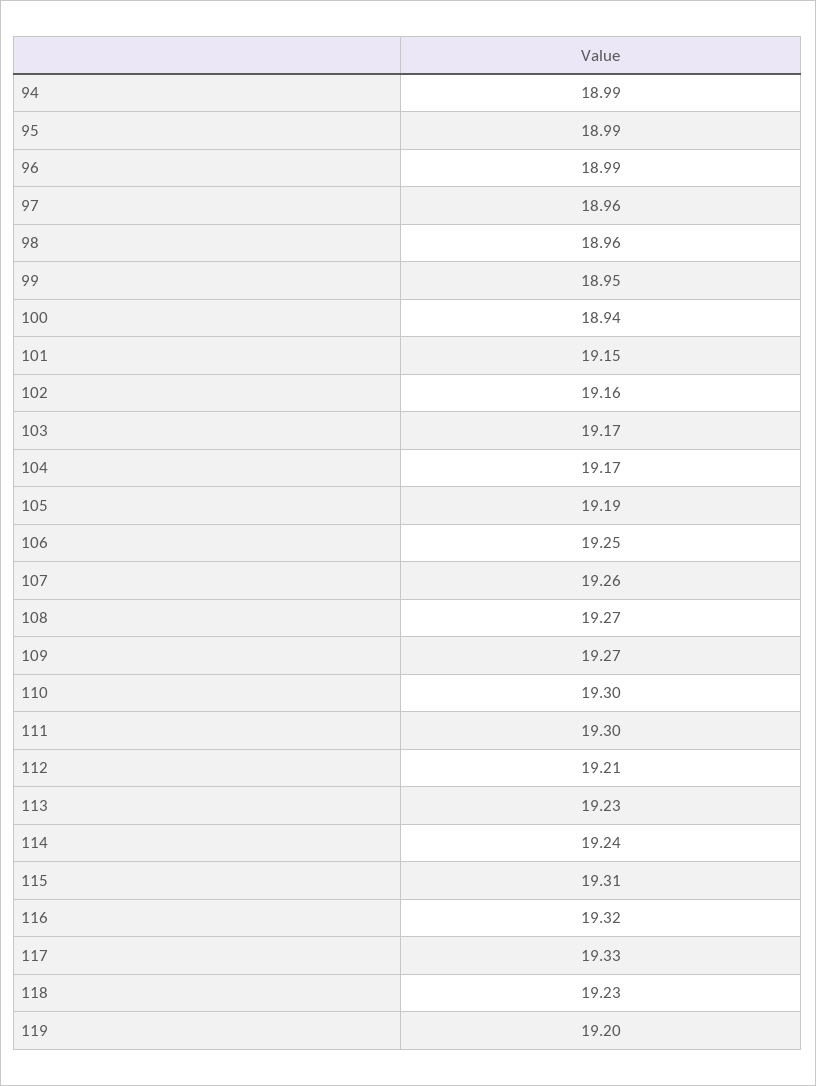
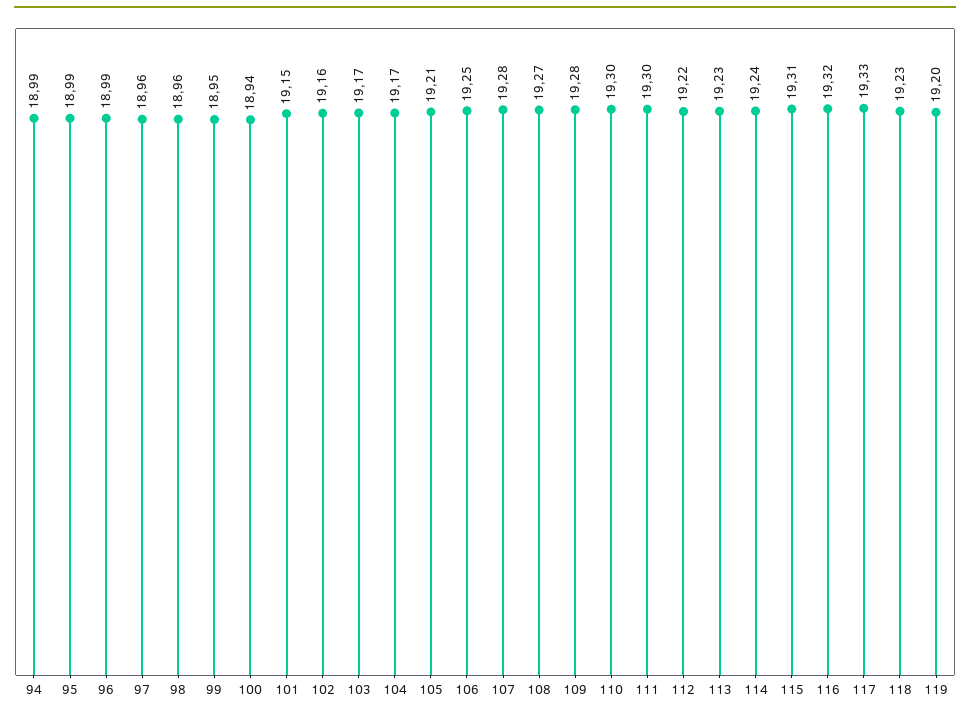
105: 19.19 -> 19.21
107: 19.26 -> 19.28
109: 19.27 -> 19.28
112: 19.21 -> 19.22

